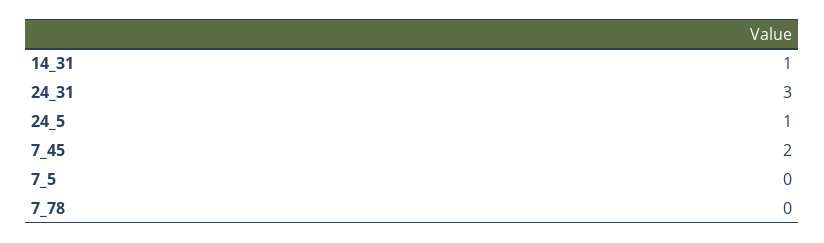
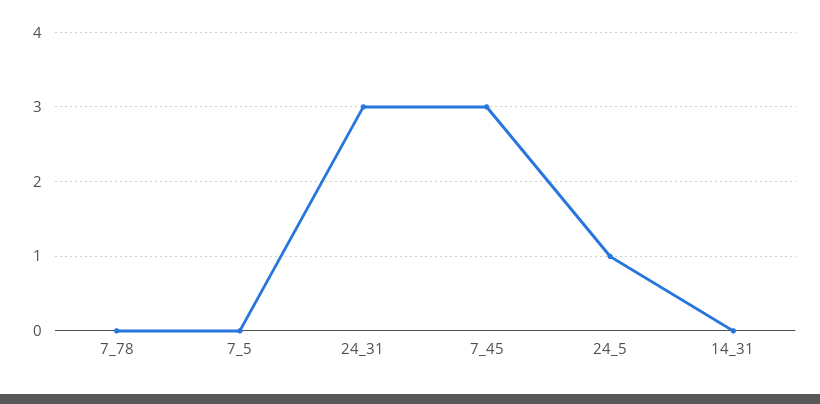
14_31: 1 -> 0
7_45: 2 -> 3

